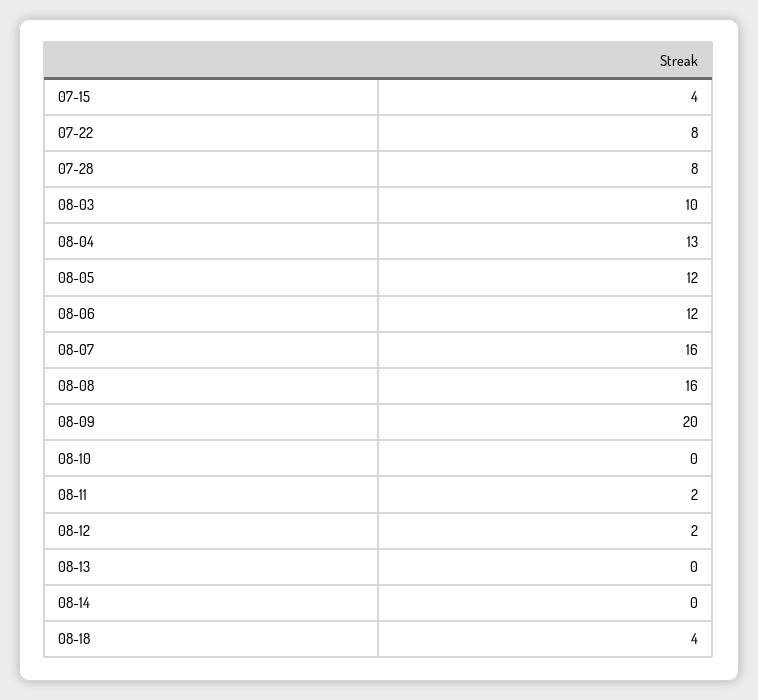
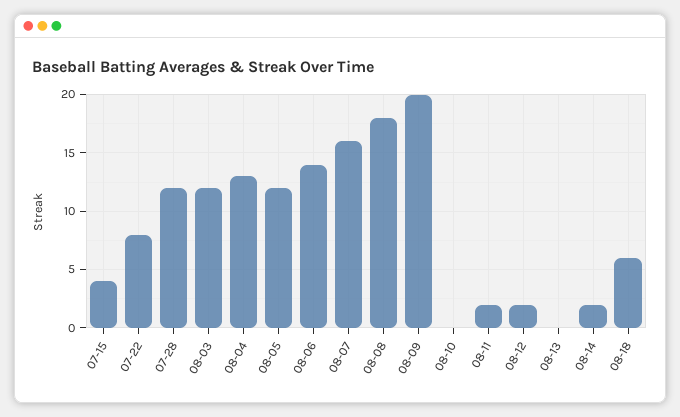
07-28: 8 -> 12
08-03: 10 -> 12
08-06: 12 -> 14
08-08: 16 -> 18
08-14: 0 -> 2
08-18: 4 -> 6

